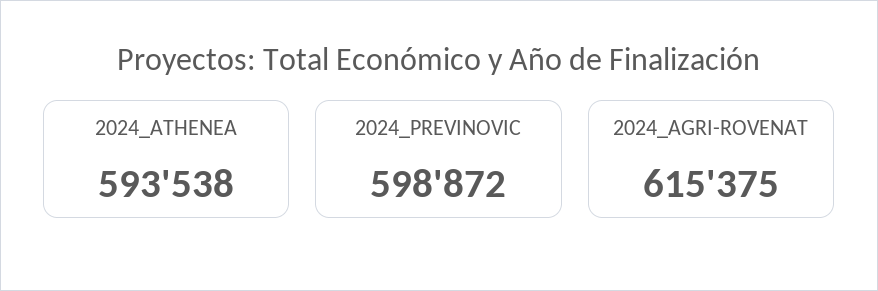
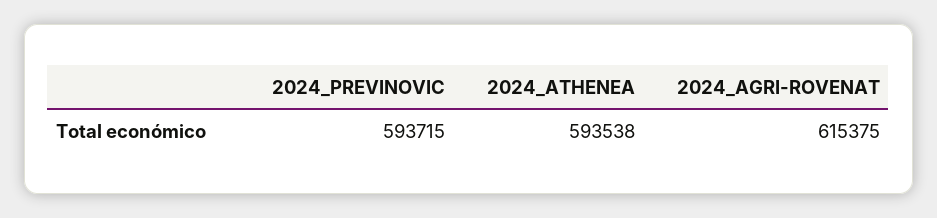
2024_PREVINOVIC: 598872 -> 593715

